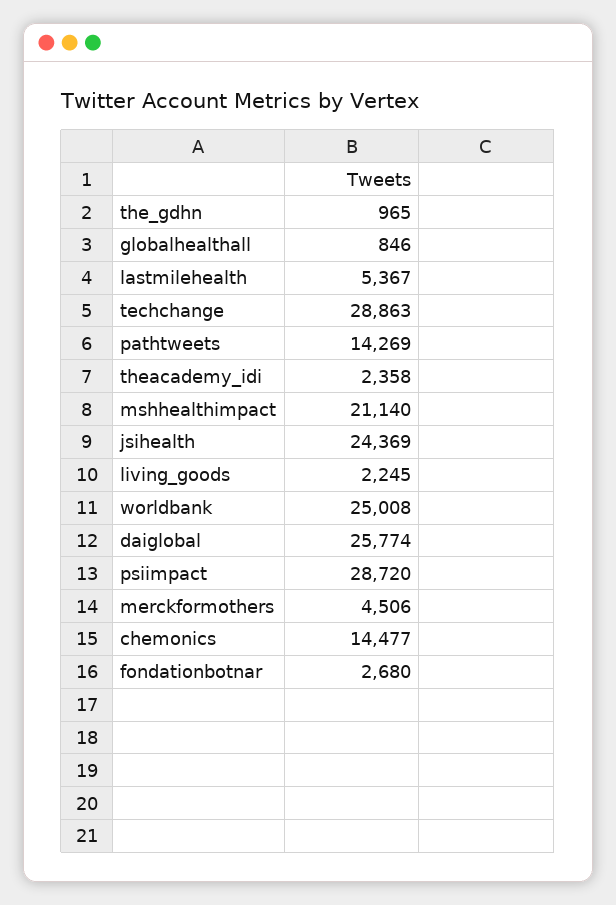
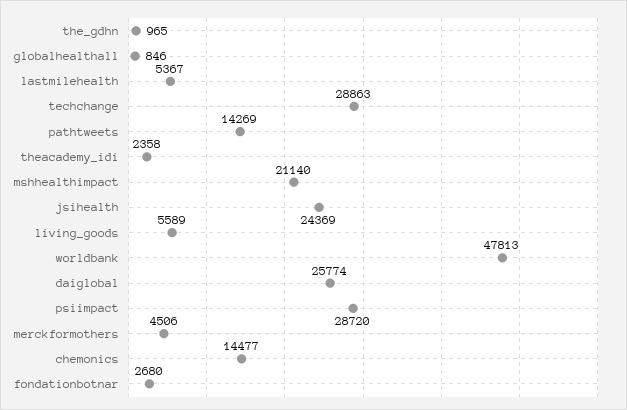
living_goods: 2245 -> 5589
worldbank: 25008 -> 47813

